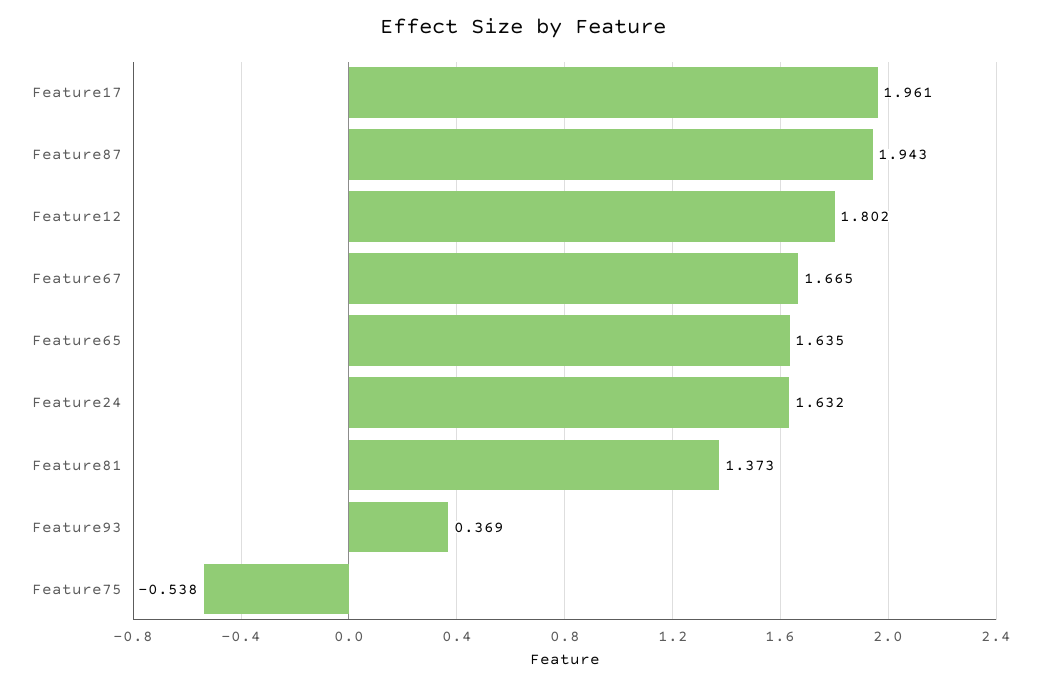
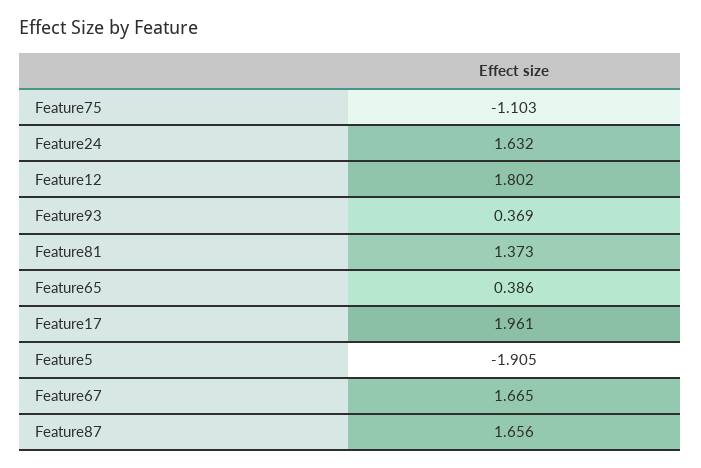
Feature87: 1.943 -> 1.656
Feature65: 1.635 -> 0.386
Feature75: -0.538 -> -1.103
Feature5: none -> -1.905

